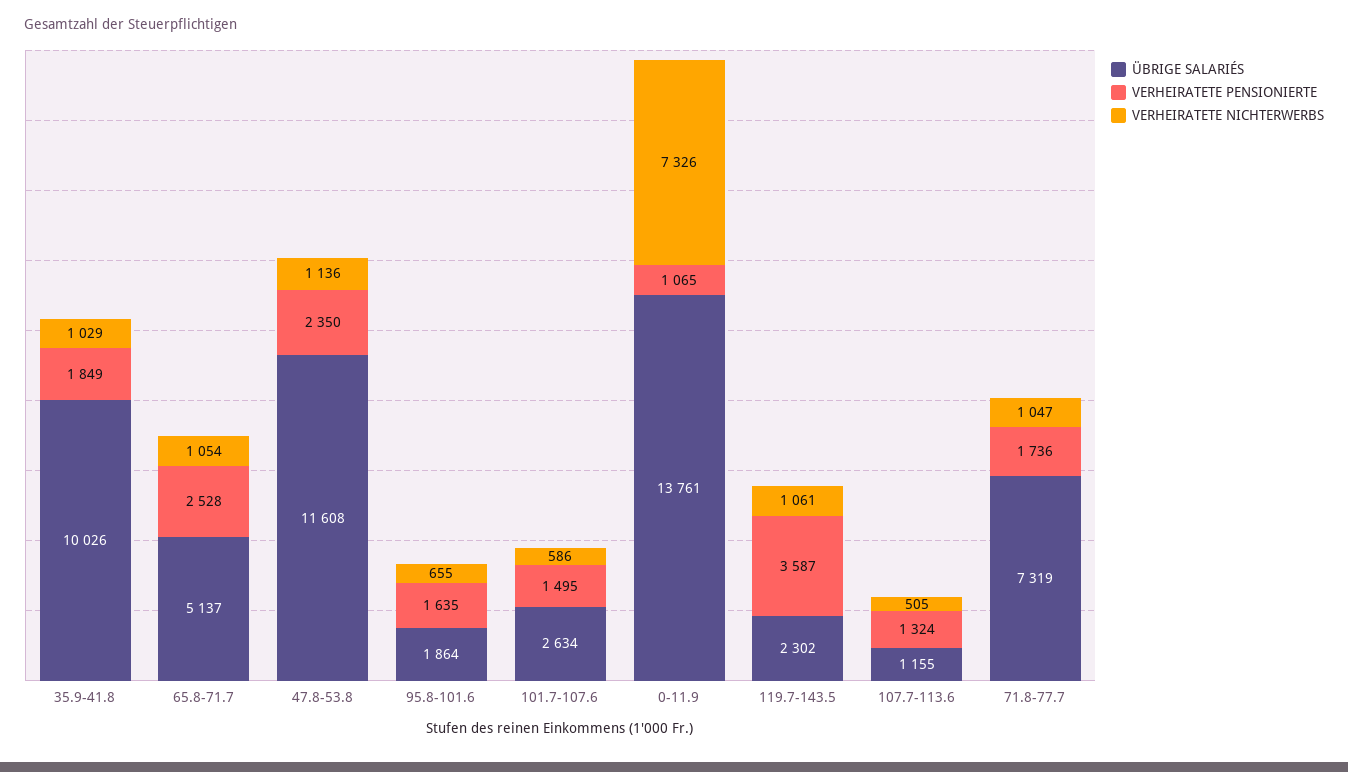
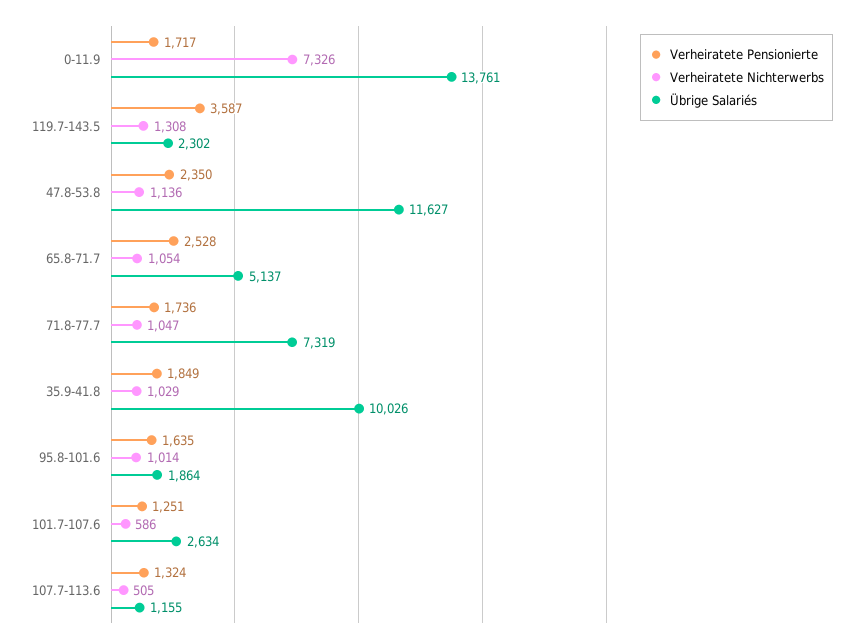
ÜBRIGE SALARIÉS, 47.8-53.8: 11608 -> 11627
VERHEIRATETE NICHTERWERBS, 95.8-101.6: 655 -> 1014
VERHEIRATETE PENSIONIERTE, 101.7-107.6: 1495 -> 1251
VERHEIRATETE PENSIONIERTE, 0-11.9: 1065 -> 1717
VERHEIRATETE NICHTERWERBS, 119.7-143.5: 1061 -> 1308

